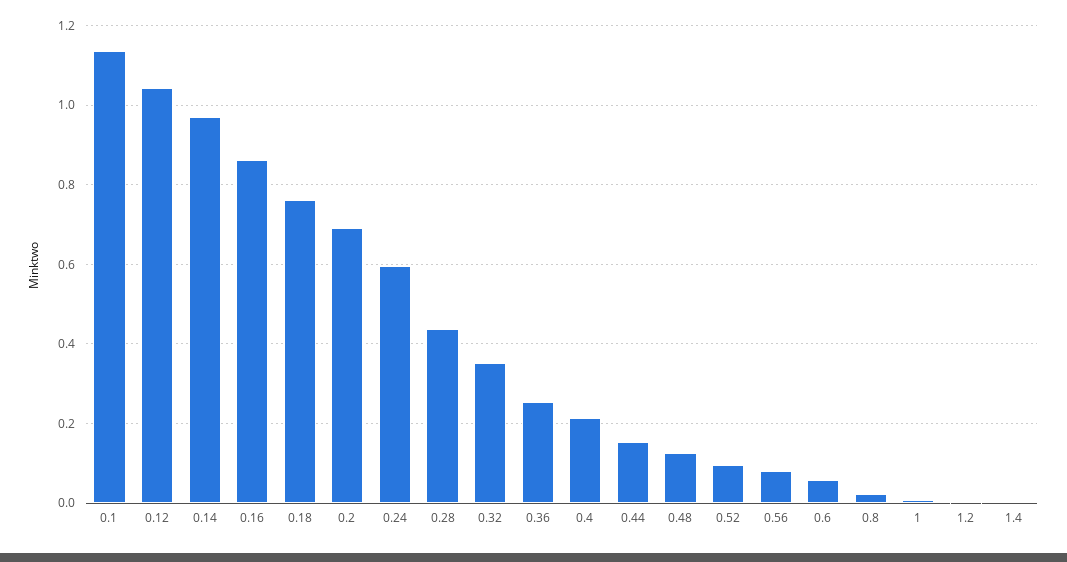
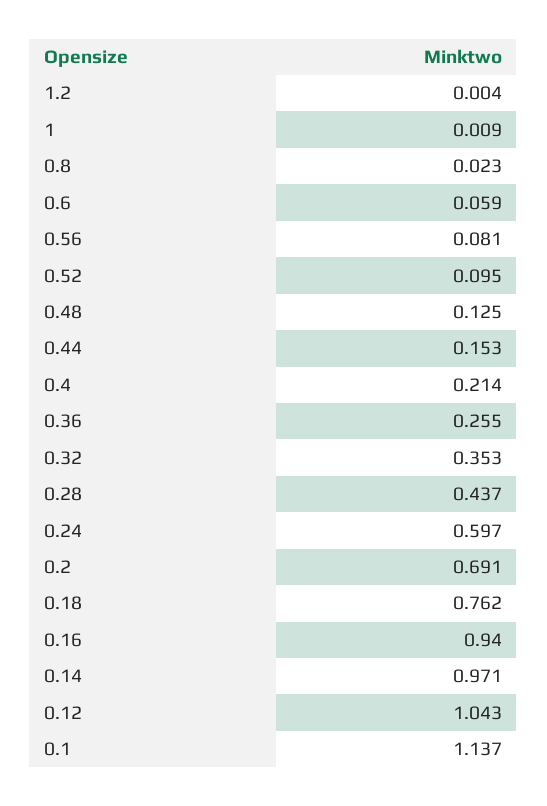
0.16: 0.86 -> 0.94
1.4: 0 -> none

